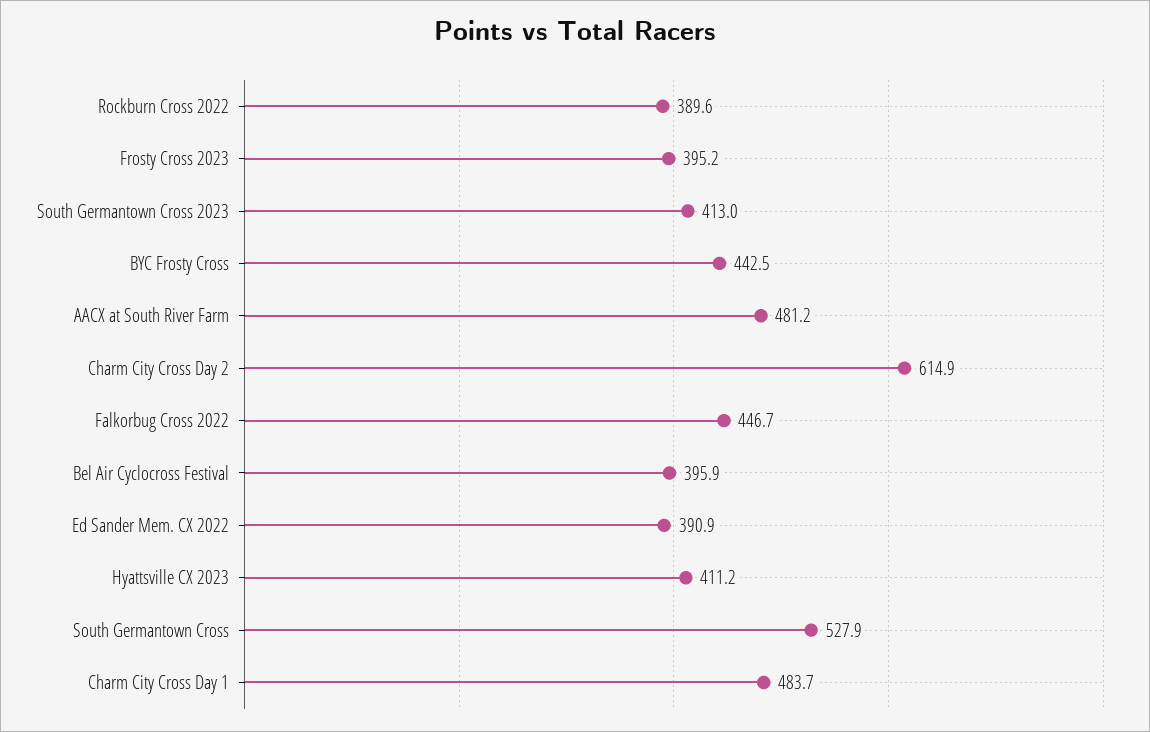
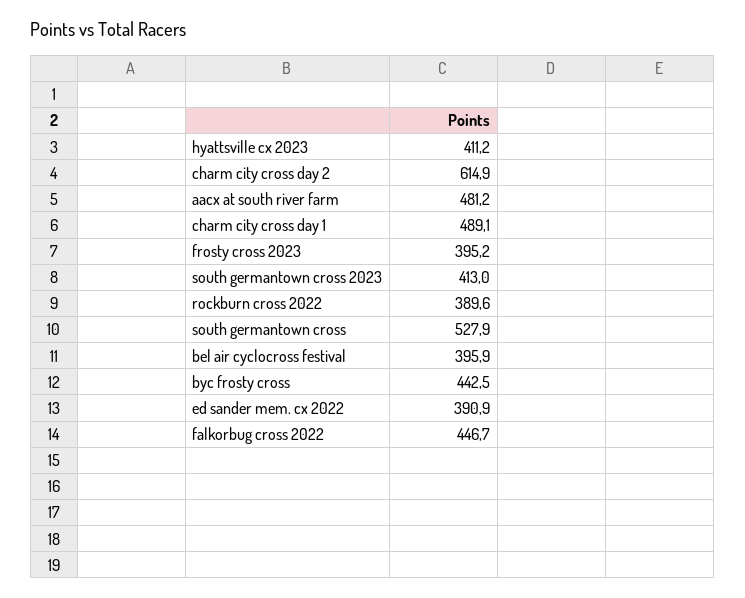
Charm City Cross Day 1: 483.7 -> 489.1

